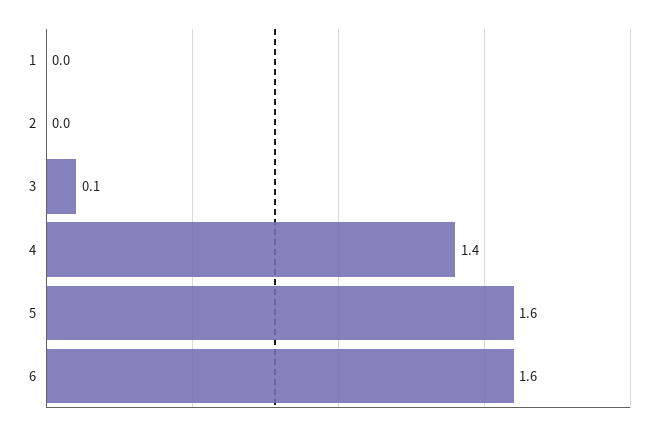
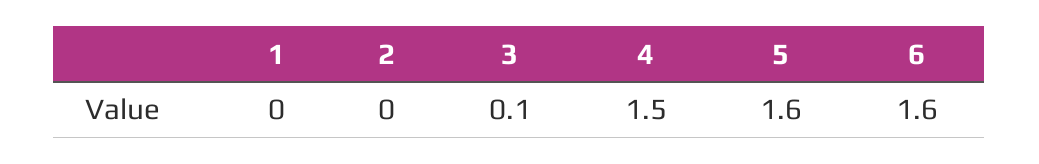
4: 1.4 -> 1.5

